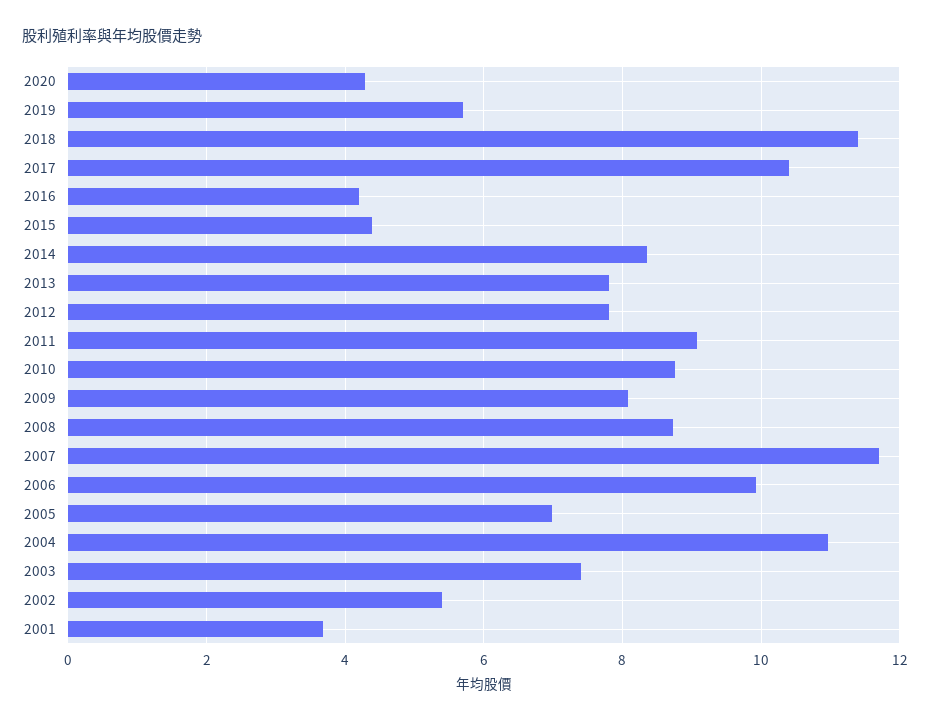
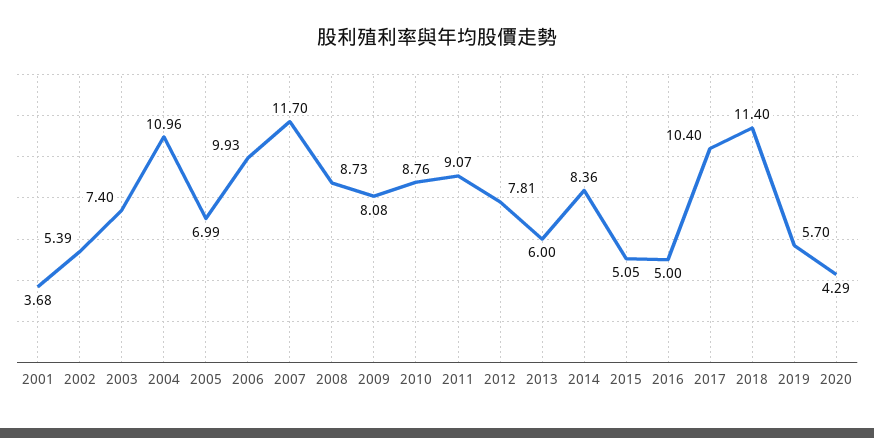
2016: 4.2 -> 5
2015: 4.4 -> 5.05
2013: 7.8 -> 6

